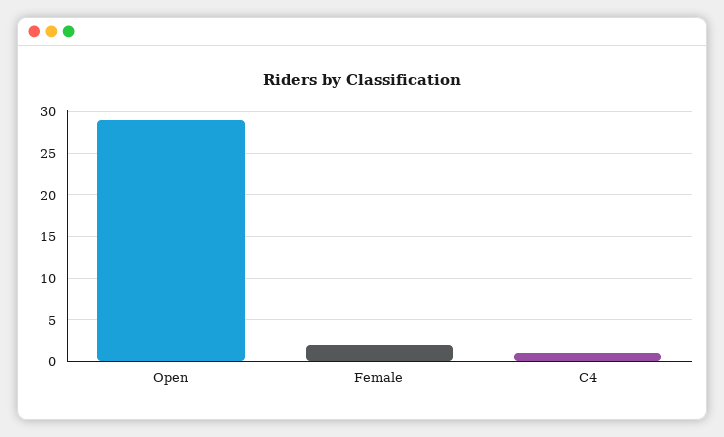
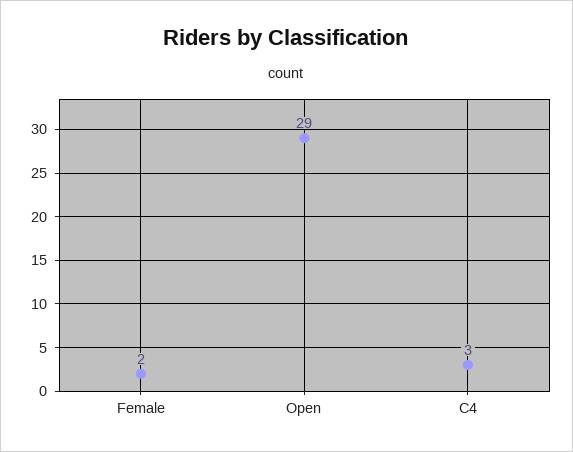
C4: 1 -> 3

